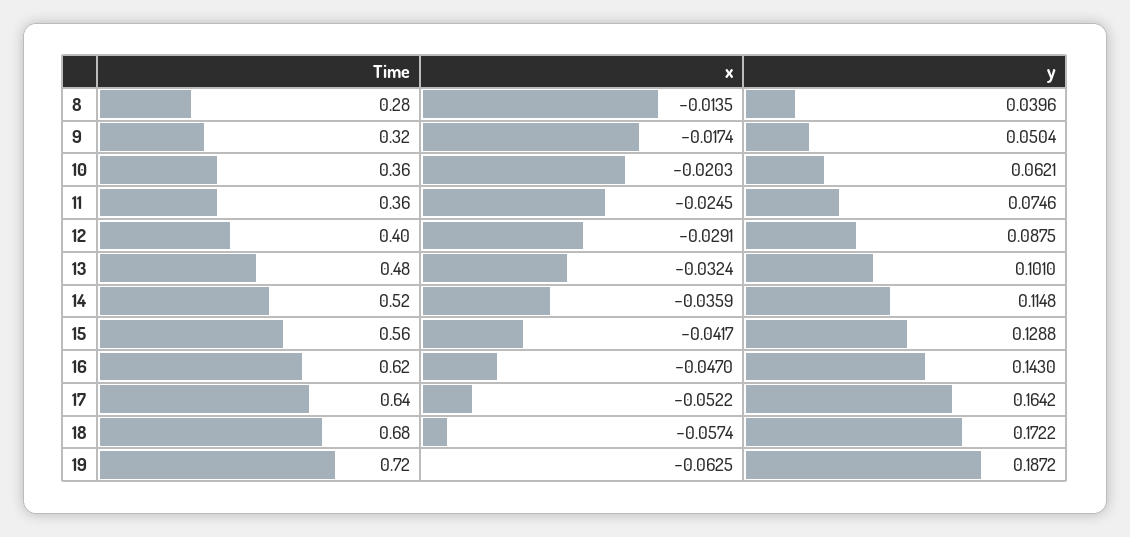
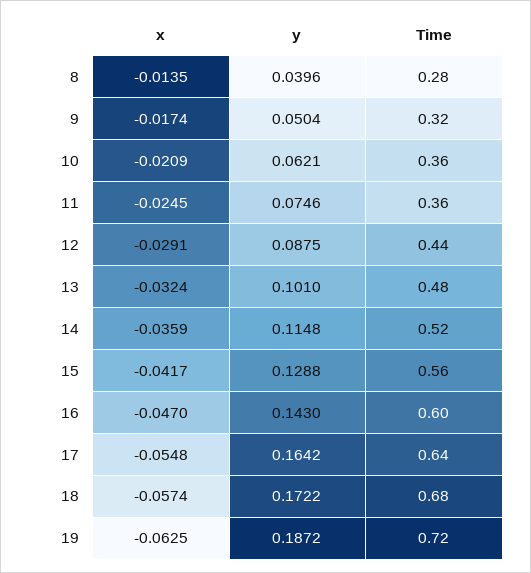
x, 10: -0.0203 -> -0.0209
Time, 12: 0.4 -> 0.44
Time, 16: 0.62 -> 0.6
x, 17: -0.0522 -> -0.0548

